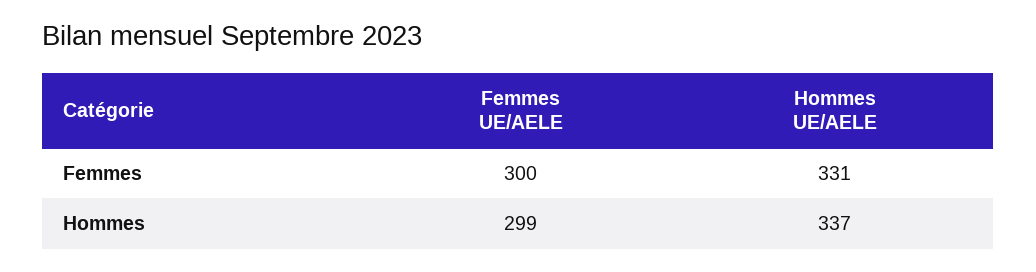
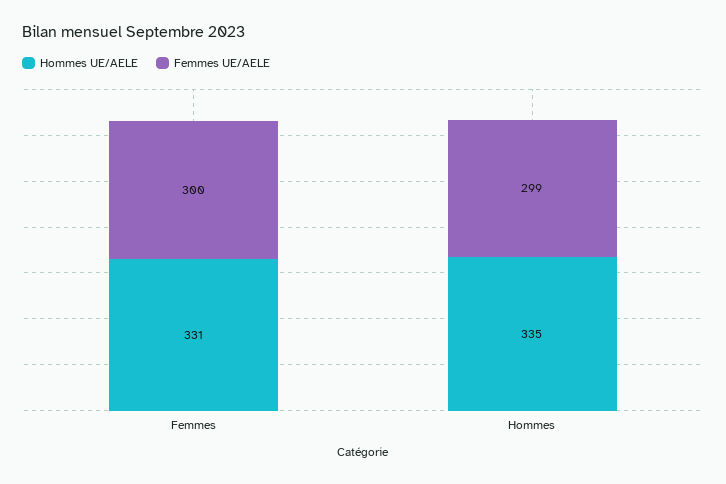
Hommes UE/AELE, Hommes: 337 -> 335

